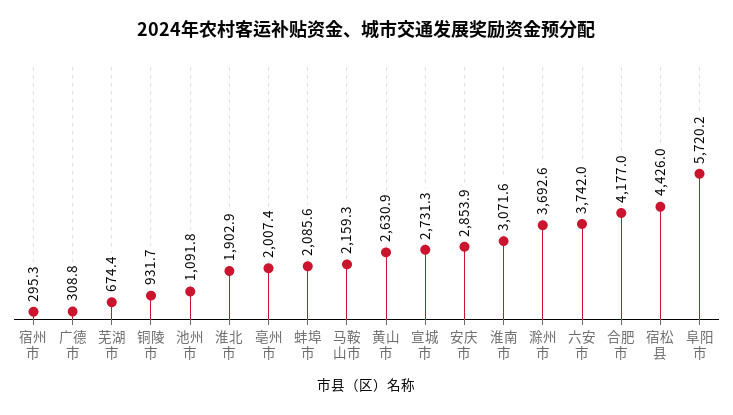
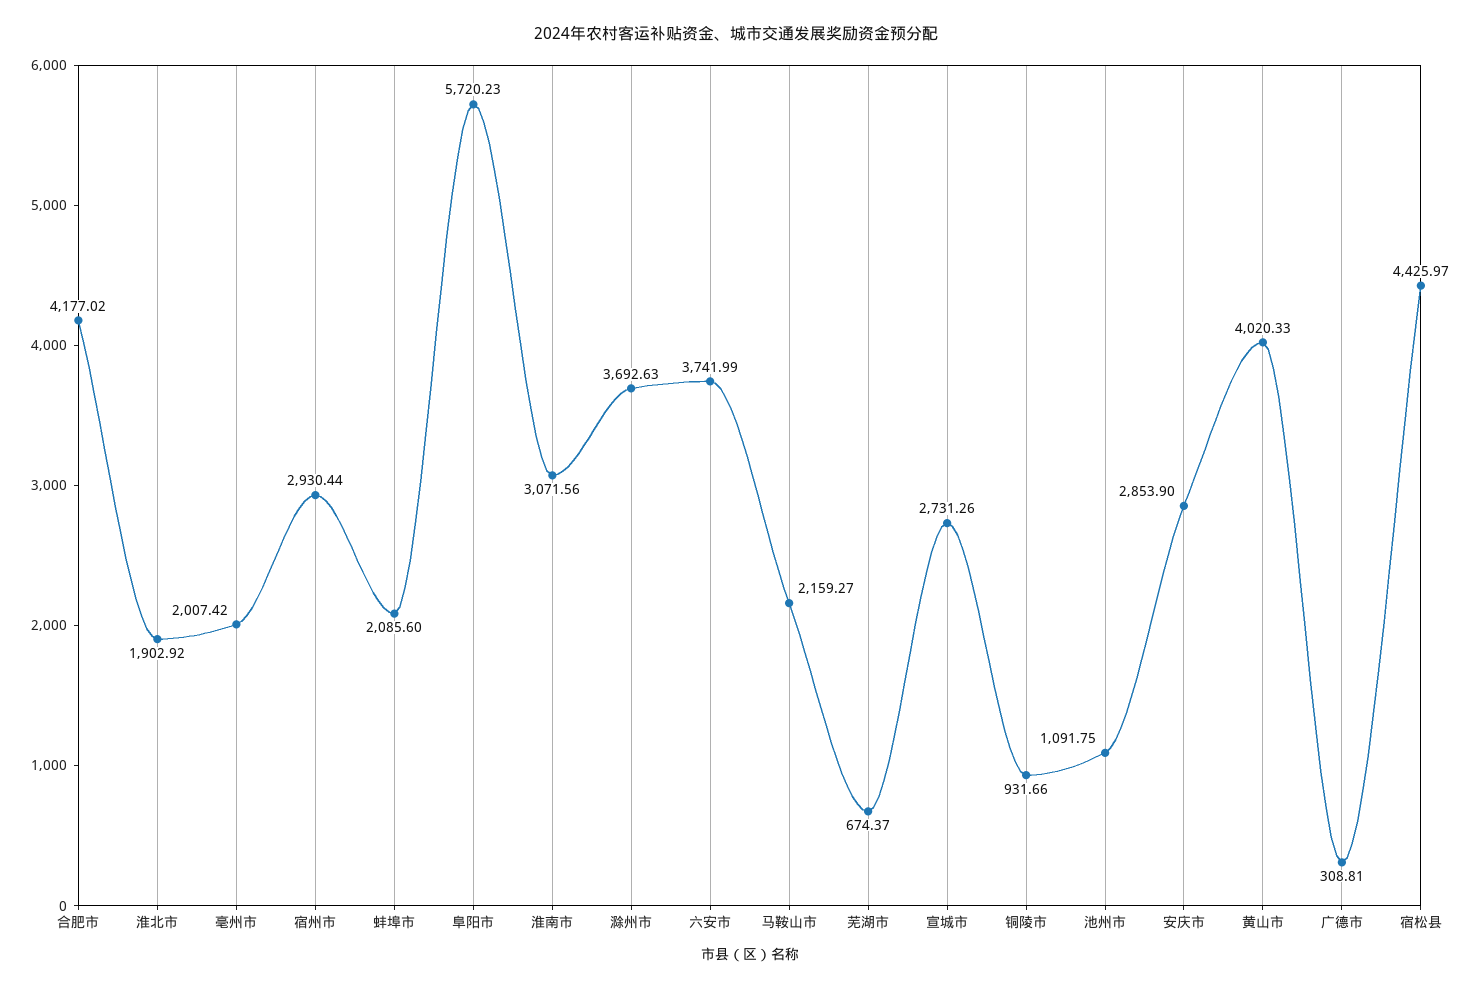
宿州市: 295.3 -> 2930.44
黄山市: 2630.9 -> 4020.33

